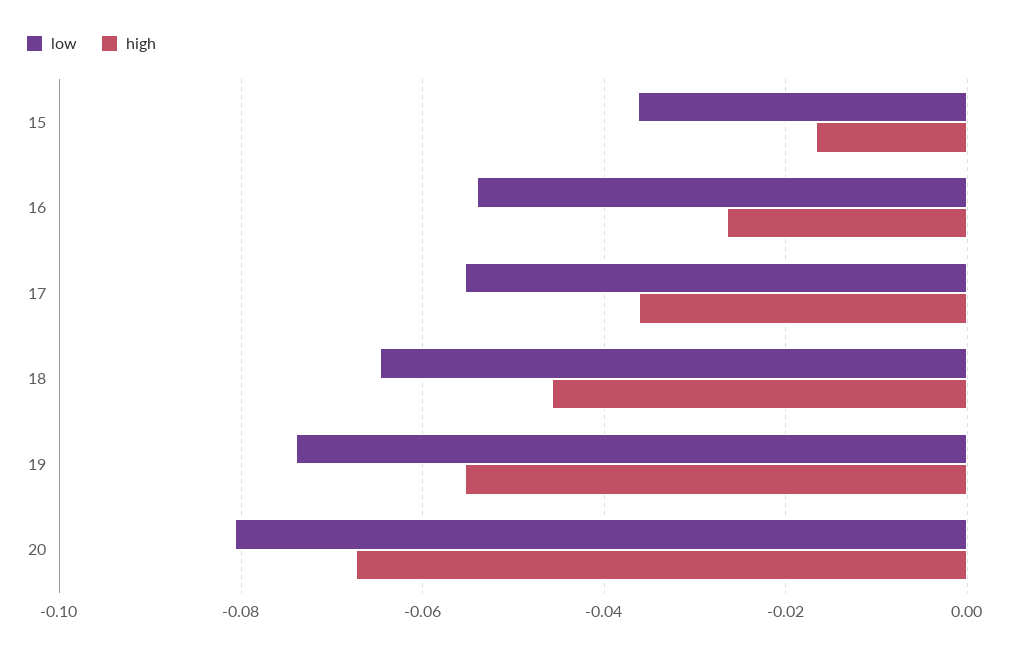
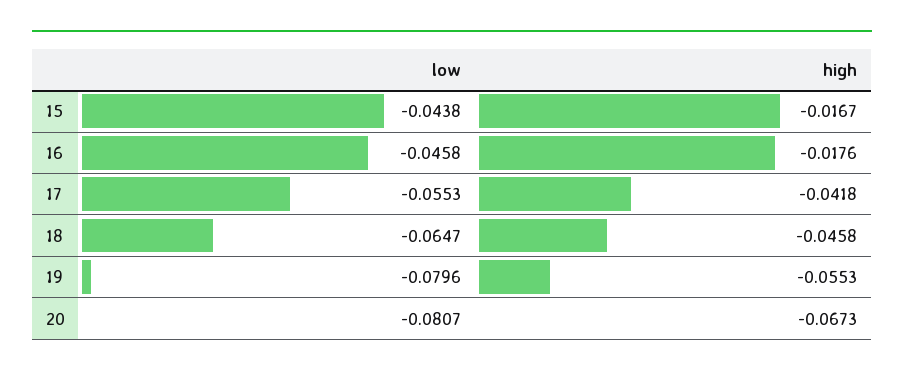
low, 15: -0.036 -> -0.0438
low, 16: -0.054 -> -0.0458
high, 16: -0.026 -> -0.0176
high, 17: -0.036 -> -0.0418
low, 19: -0.074 -> -0.0796

